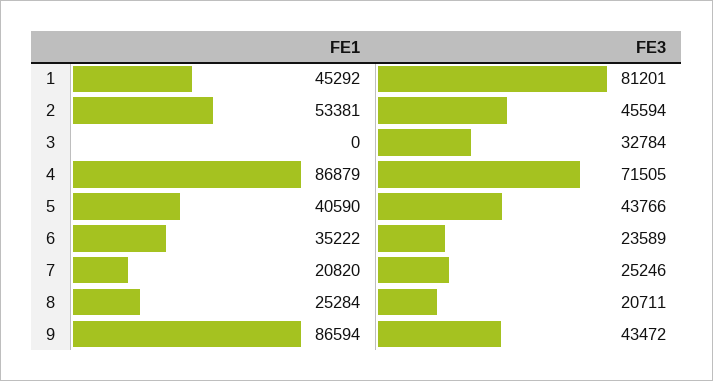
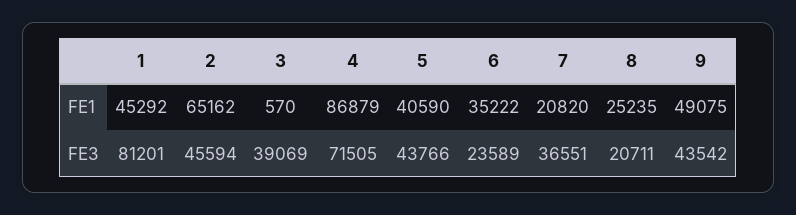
FE1, 2: 53381 -> 65162
FE1, 3: 0 -> 570
FE3, 3: 32784 -> 39069
FE3, 7: 25246 -> 36551
FE1, 8: 25284 -> 25235
FE1, 9: 86594 -> 49075
FE3, 9: 43472 -> 43542

